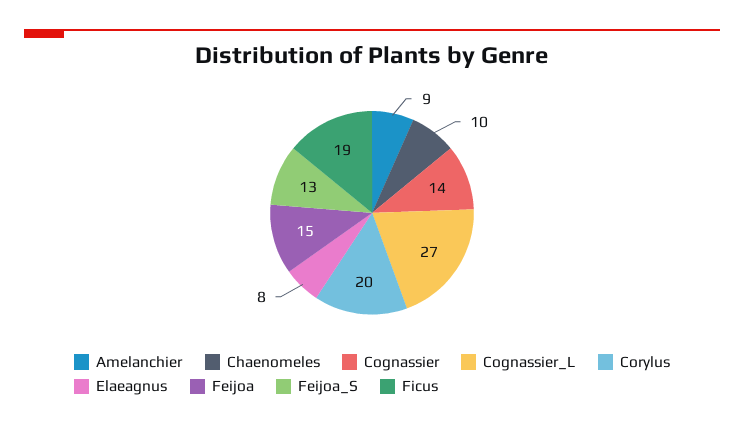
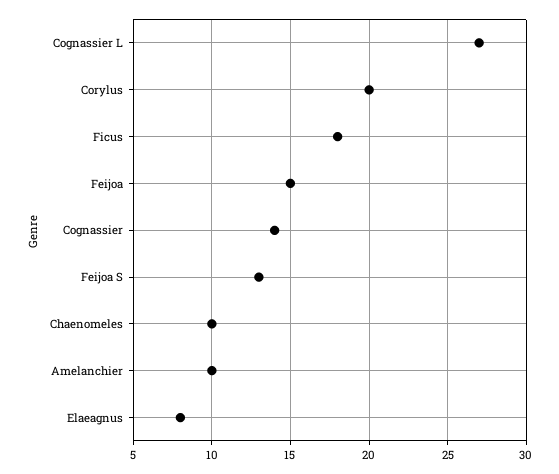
Amelanchier: 9 -> 10
Ficus: 19 -> 18

